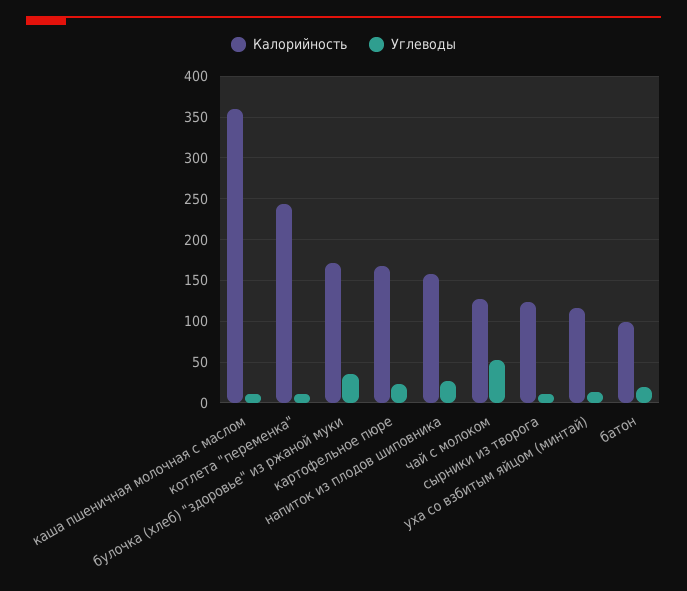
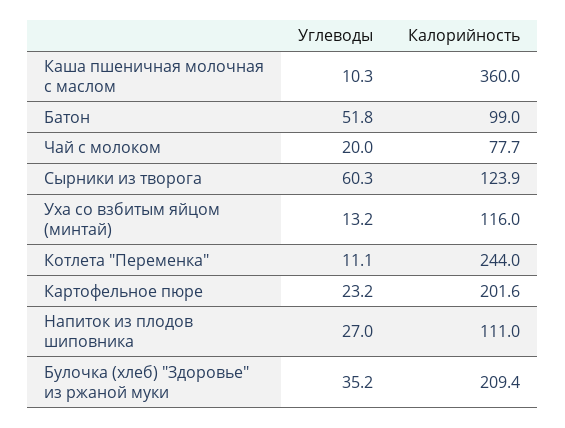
Калорийность, булочка (хлеб) "здоровье" из ржаной муки: 170 -> 209.4
Калорийность, картофельное пюре: 170 -> 201.6
Калорийность, напиток из плодов шиповника: 160 -> 111
Калорийность, чай с молоком: 130 -> 77.7
Углеводы, чай с молоком: 50 -> 20
Углеводы, сырники из творога: 10 -> 60.3
Углеводы, батон: 20 -> 51.8

